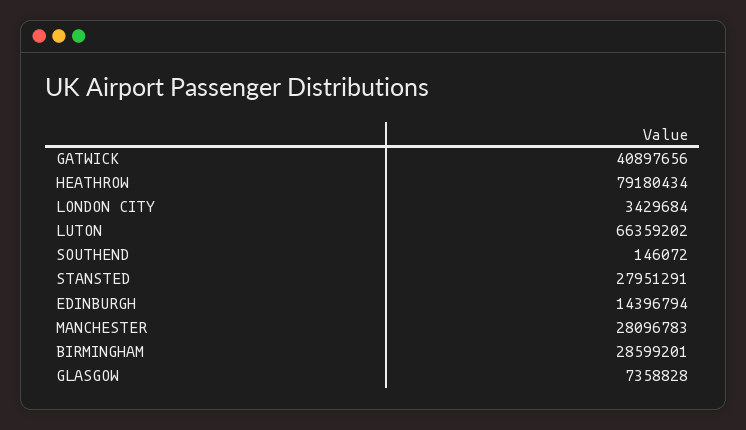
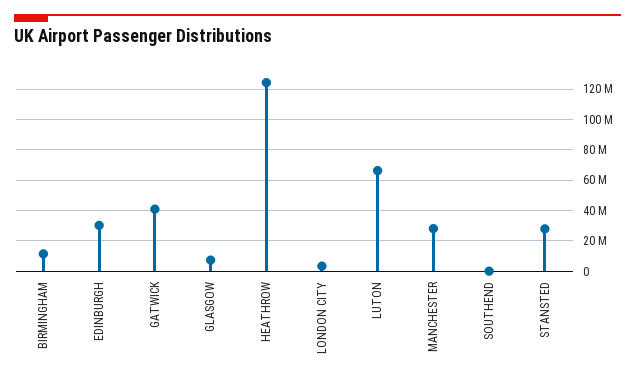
HEATHROW: 79180434 -> 125000000
EDINBURGH: 14396794 -> 30000000
BIRMINGHAM: 28599201 -> 10000000

